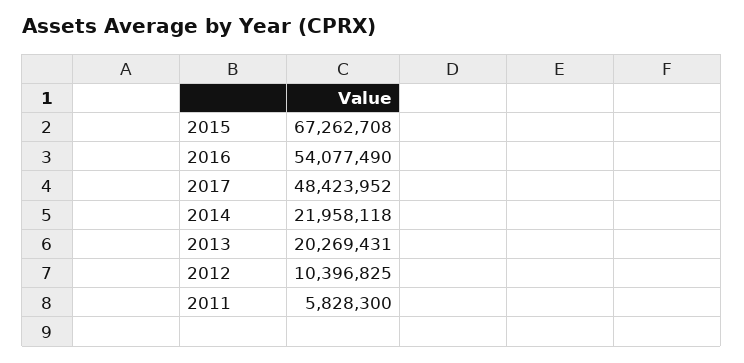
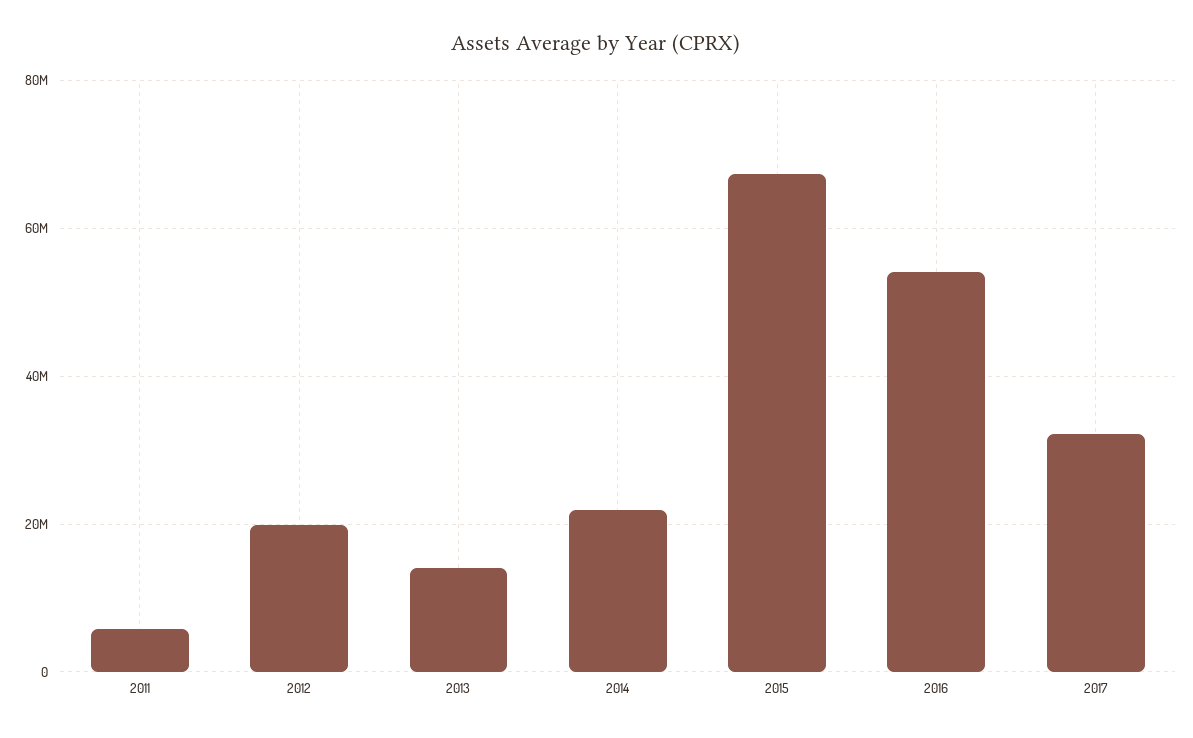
2017: 48423952 -> 32000000
2013: 20269431 -> 14000000
2012: 10396825 -> 20000000

